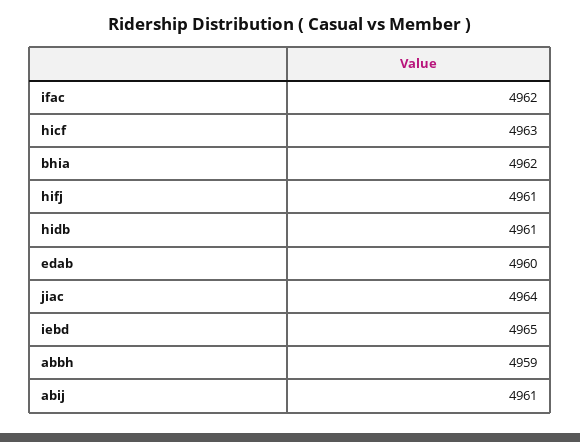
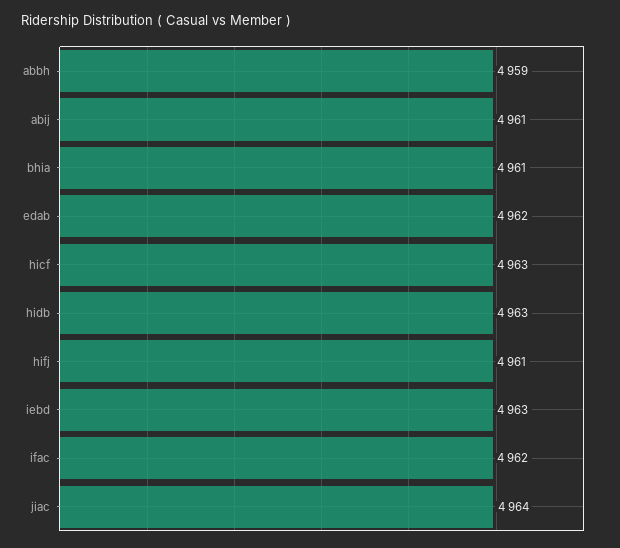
bhia: 4962 -> 4961
hidb: 4961 -> 4963
edab: 4960 -> 4962
iebd: 4965 -> 4963

